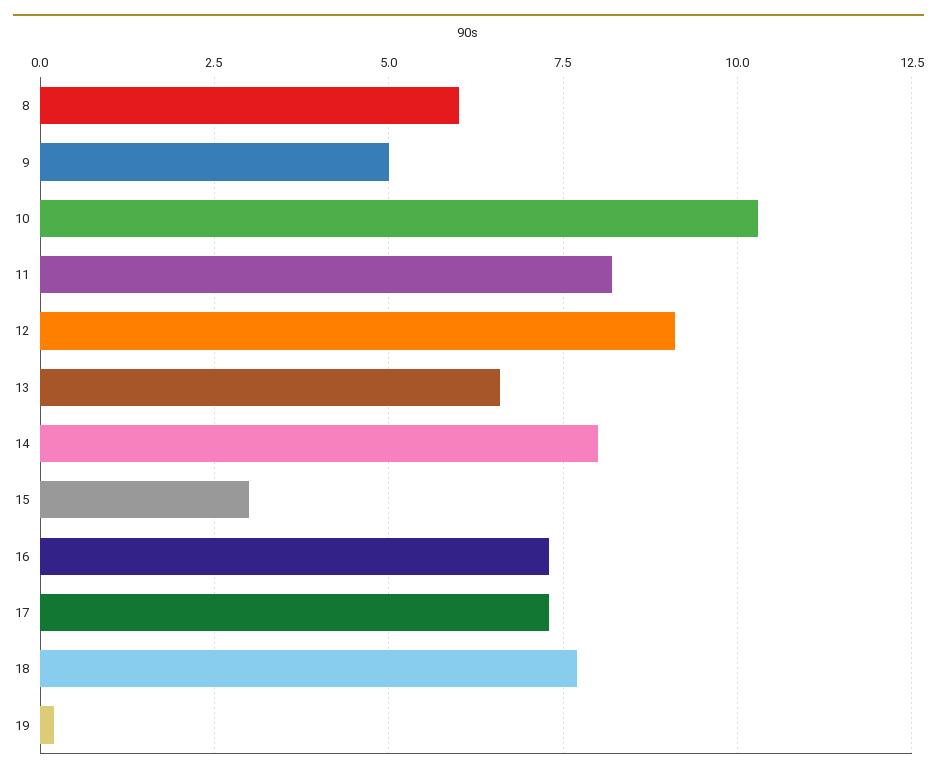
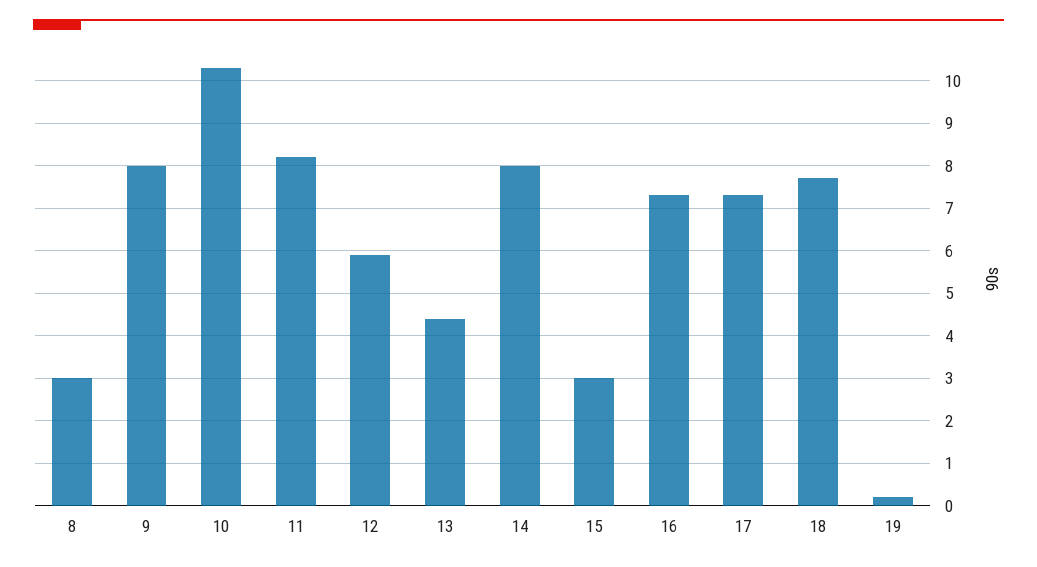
8: 6 -> 3
9: 5 -> 8
12: 9 -> 6
13: 6.5 -> 4.5

